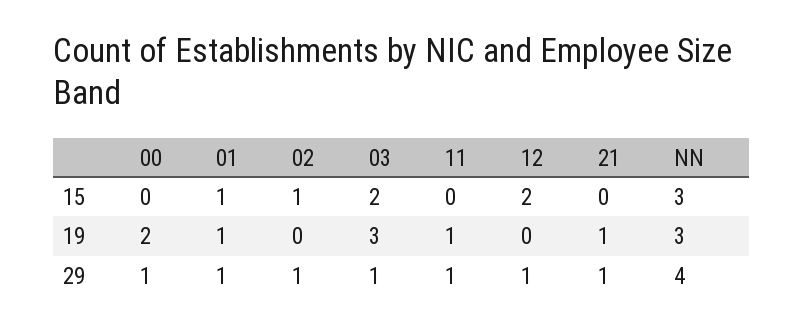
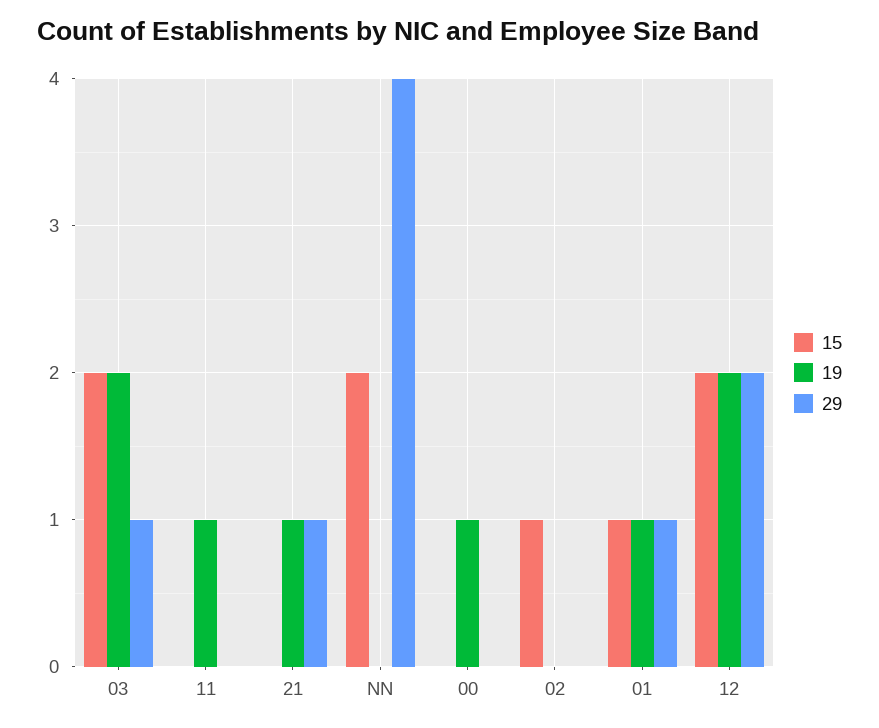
15, NN: 3 -> 2
19, 00: 2 -> 1
19, 03: 3 -> 2
19, 12: 0 -> 2
19, NN: 3 -> 0
29, 00: 1 -> 0
29, 02: 1 -> 0
29, 11: 1 -> 0
29, 12: 1 -> 2

